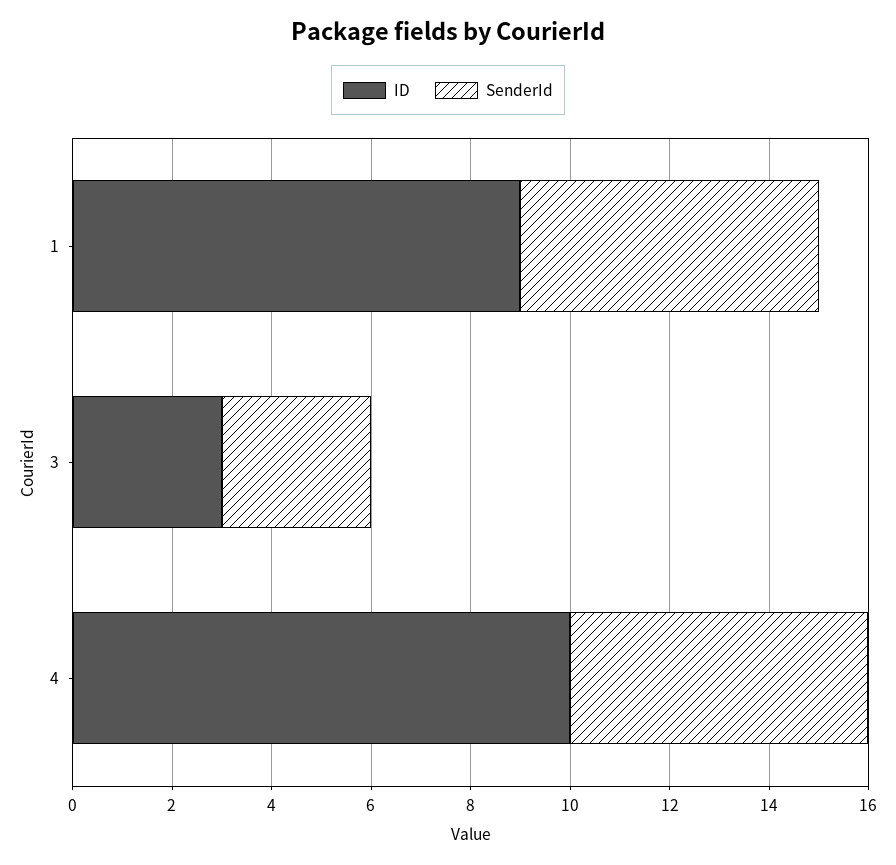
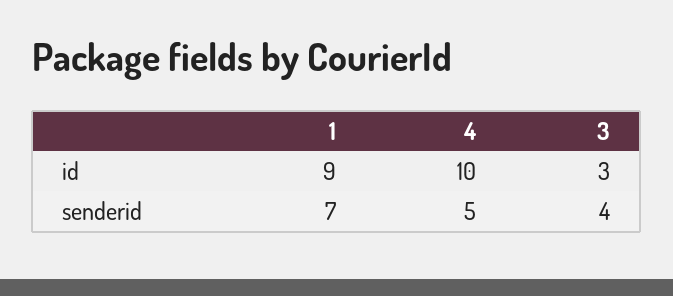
SenderId, 1: 6 -> 7
SenderId, 3: 3 -> 4
SenderId, 4: 6 -> 5

